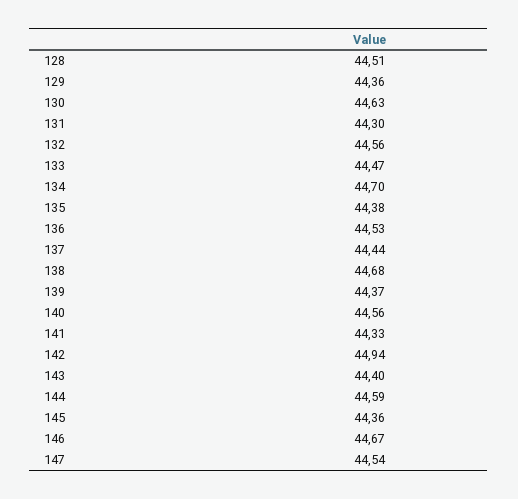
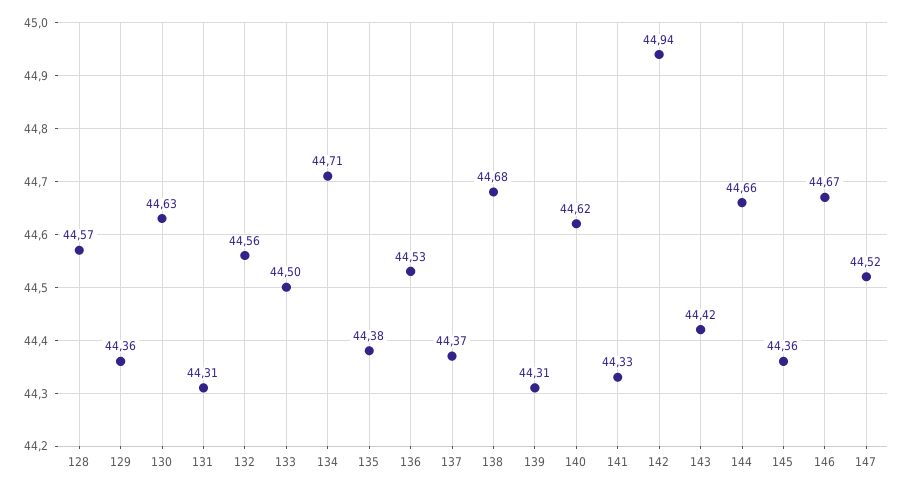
128: 44.51 -> 44.57
131: 44.3 -> 44.31
133: 44.47 -> 44.5
134: 44.7 -> 44.71
137: 44.44 -> 44.37
139: 44.37 -> 44.31
140: 44.56 -> 44.62
143: 44.4 -> 44.42
144: 44.59 -> 44.66
147: 44.54 -> 44.52

